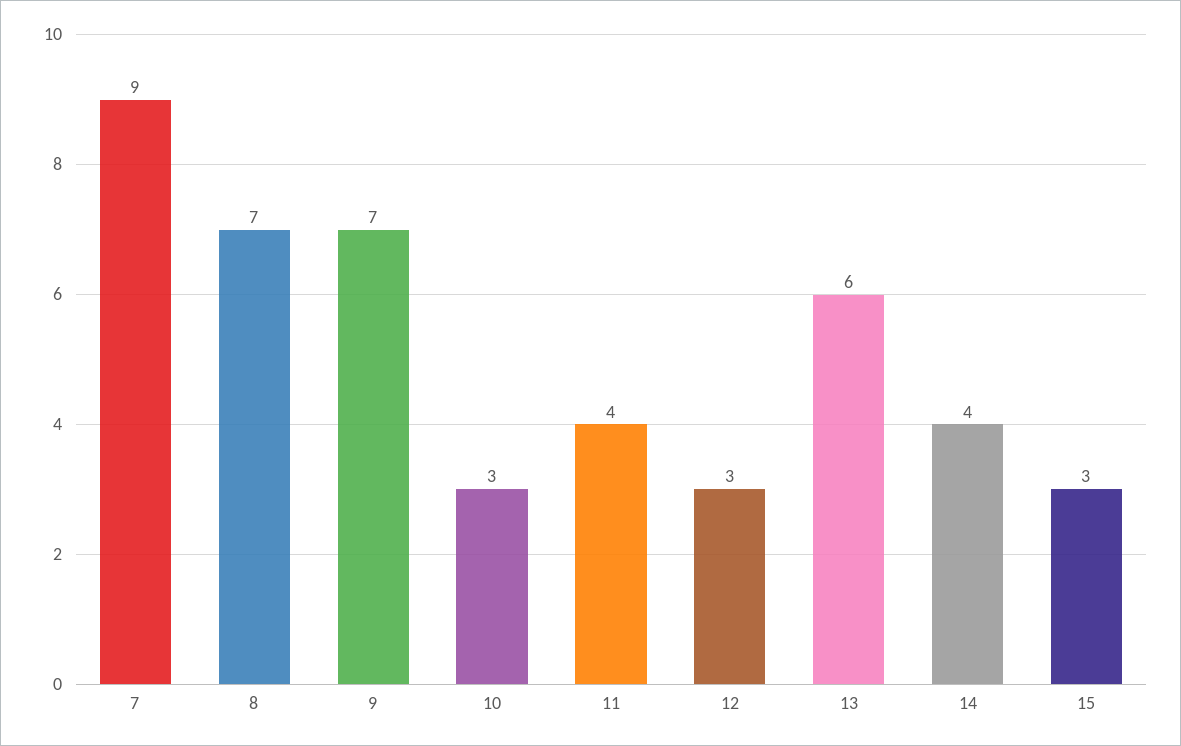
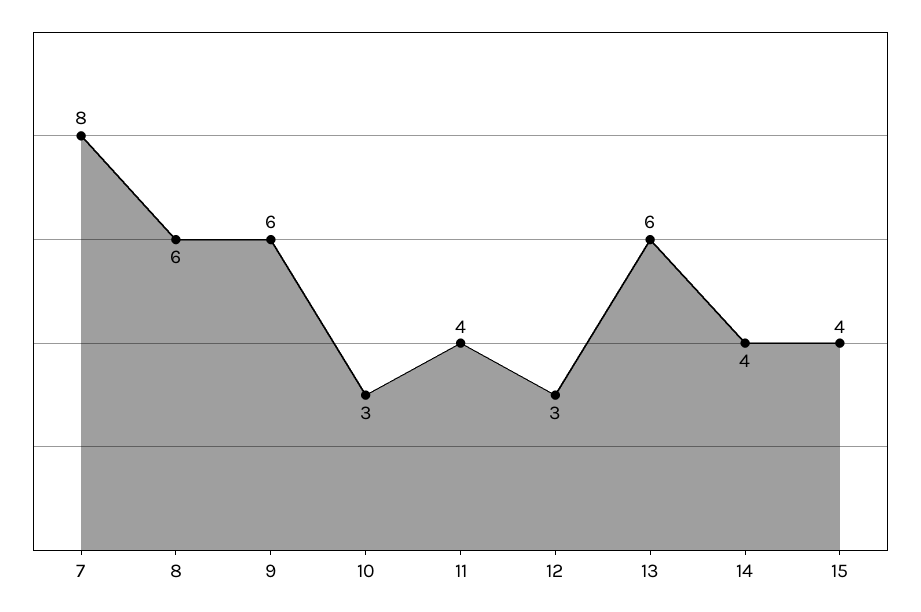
7: 9 -> 8
8: 7 -> 6
9: 7 -> 6
15: 3 -> 4

